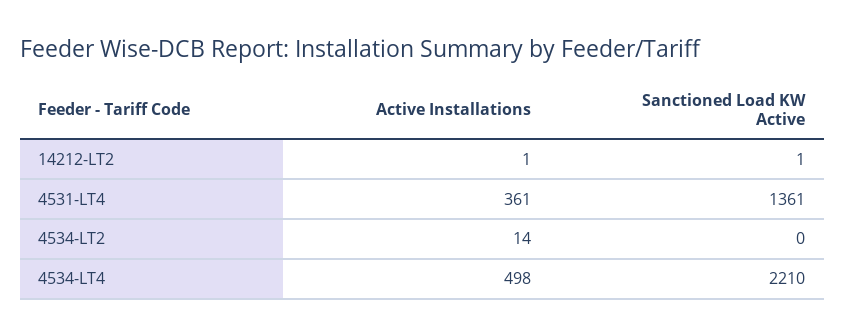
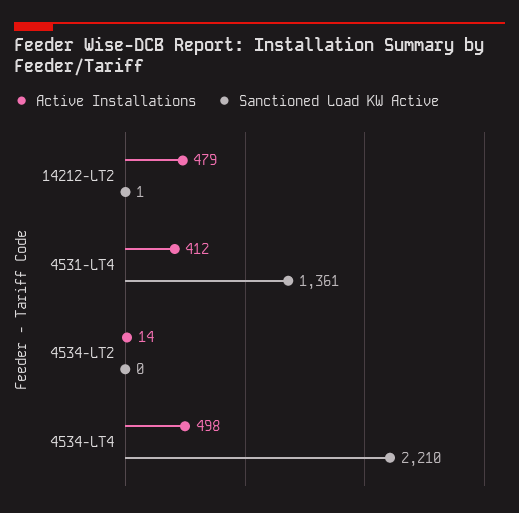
Active Installations, 14212-LT2: 1 -> 479
Active Installations, 4531-LT4: 361 -> 412

